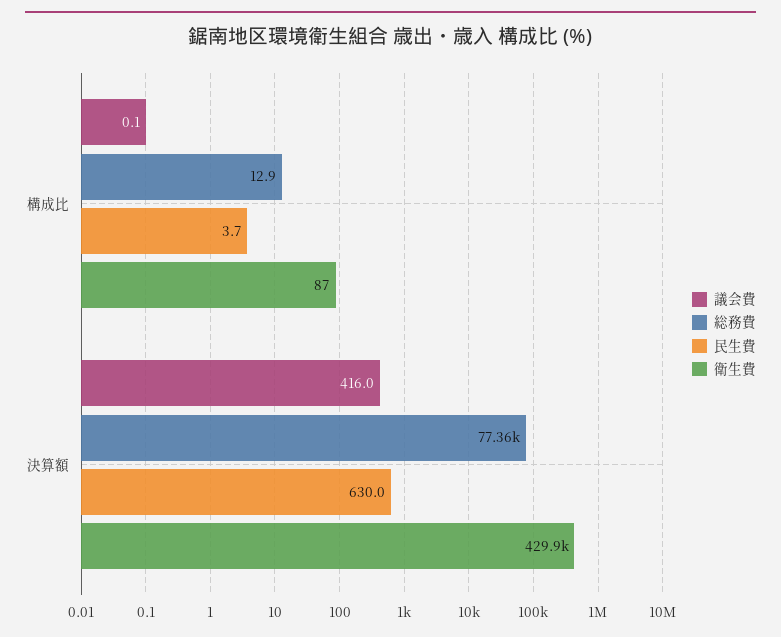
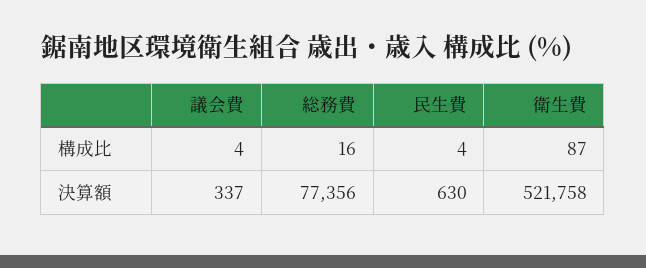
議会費, 構成比: 0.1 -> 4
総務費, 構成比: 12.9 -> 16
議会費, 決算額: 416 -> 337
衛生費, 決算額: 429900 -> 521758

